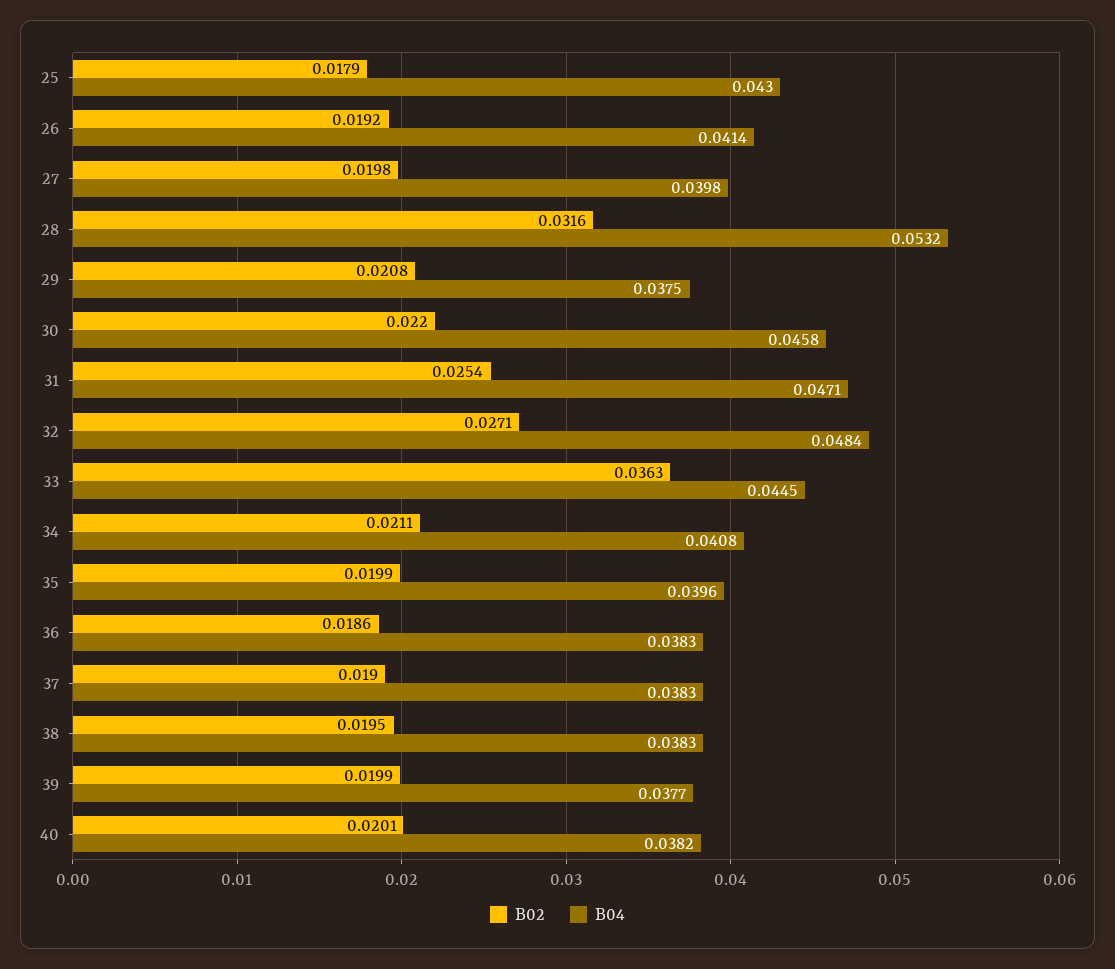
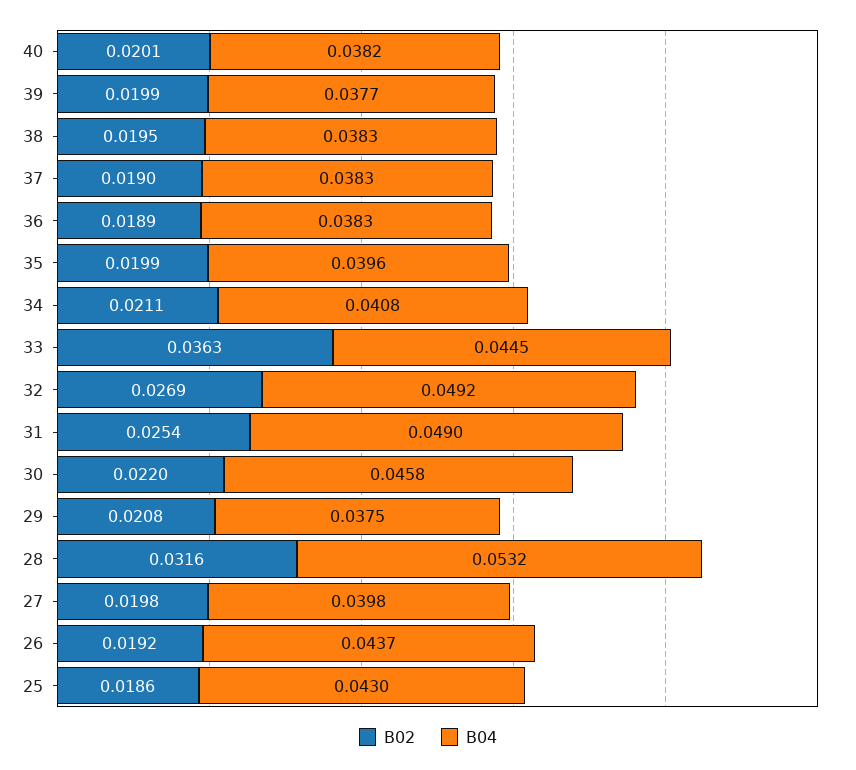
B02, 25: 0.0179 -> 0.0186
B04, 26: 0.0414 -> 0.0437
B04, 31: 0.0471 -> 0.049
B02, 32: 0.0271 -> 0.0269
B04, 32: 0.0484 -> 0.0492
B02, 36: 0.0186 -> 0.0189

